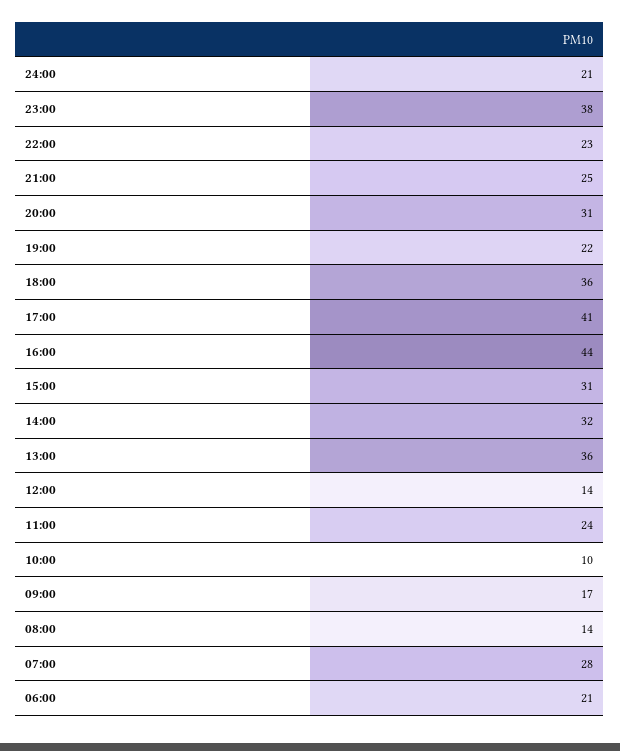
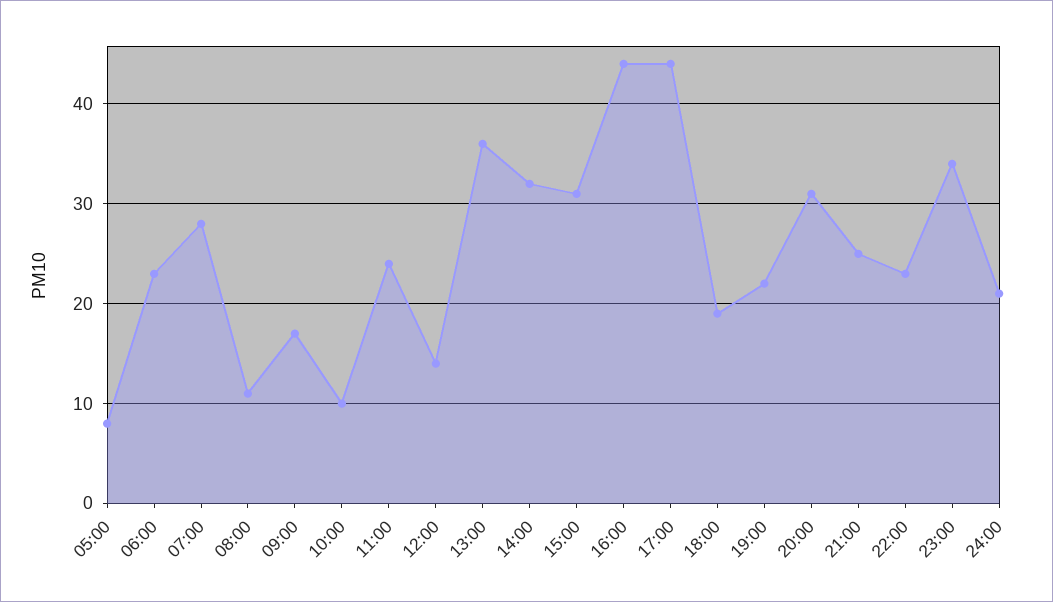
23:00: 38 -> 34
18:00: 36 -> 19
17:00: 41 -> 44
08:00: 14 -> 11
06:00: 21 -> 23
05:00: none -> 8

